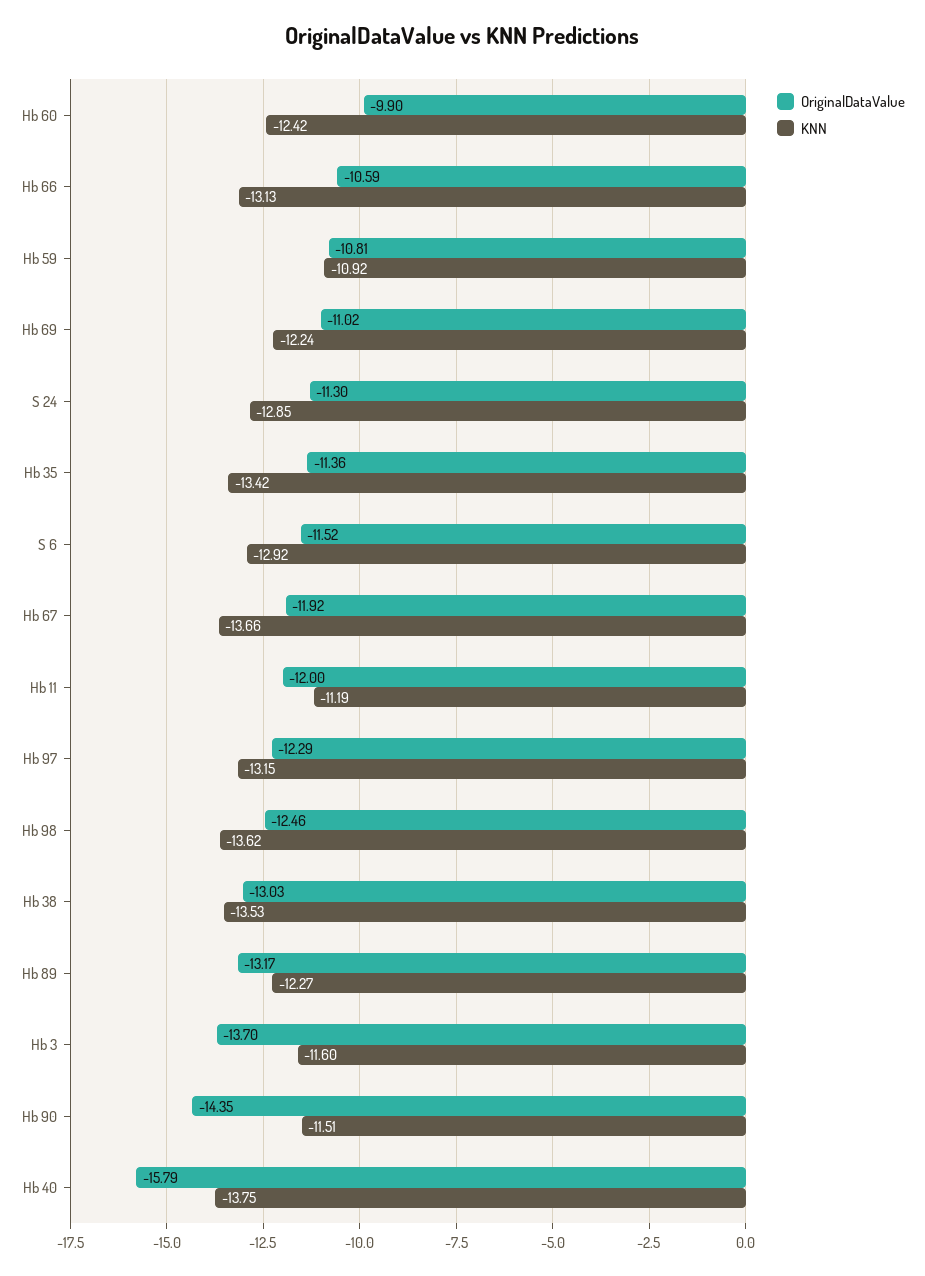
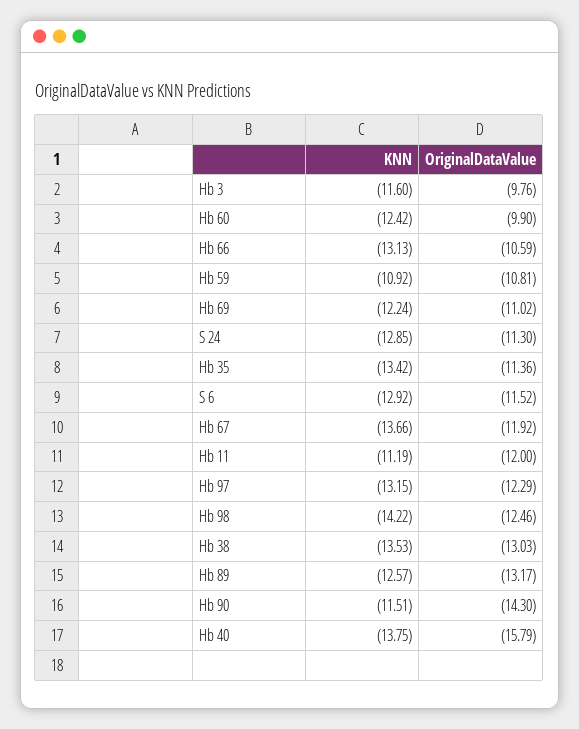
KNN, Hb 98: -13.62 -> -14.22
KNN, Hb 89: -12.27 -> -12.57
OriginalDataValue, Hb 3: -13.7 -> -9.76
OriginalDataValue, Hb 90: -14.35 -> -14.3

